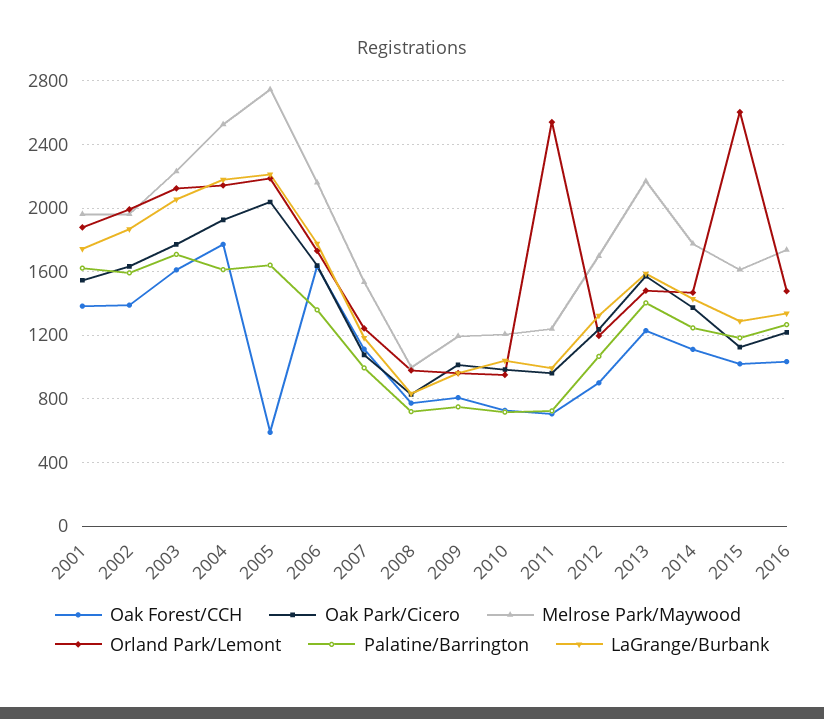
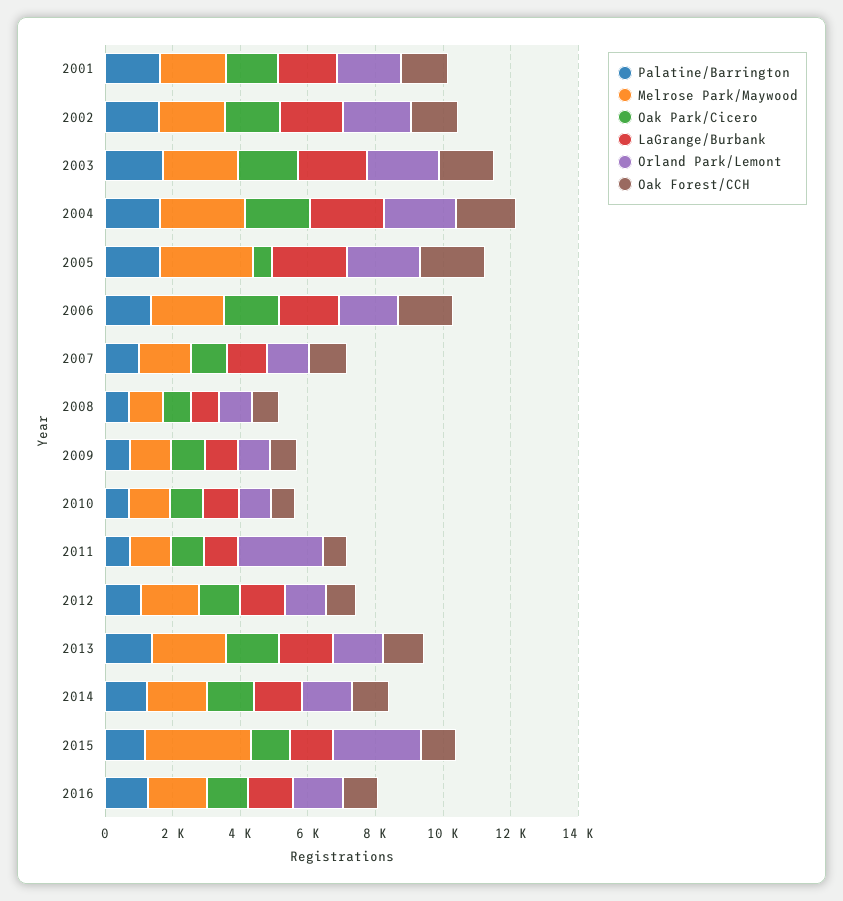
Oak Forest/CCH, 2005: 600 -> 2000
Oak Park/Cicero, 2005: 2050 -> 500
Melrose Park/Maywood, 2015: 1600 -> 3000

